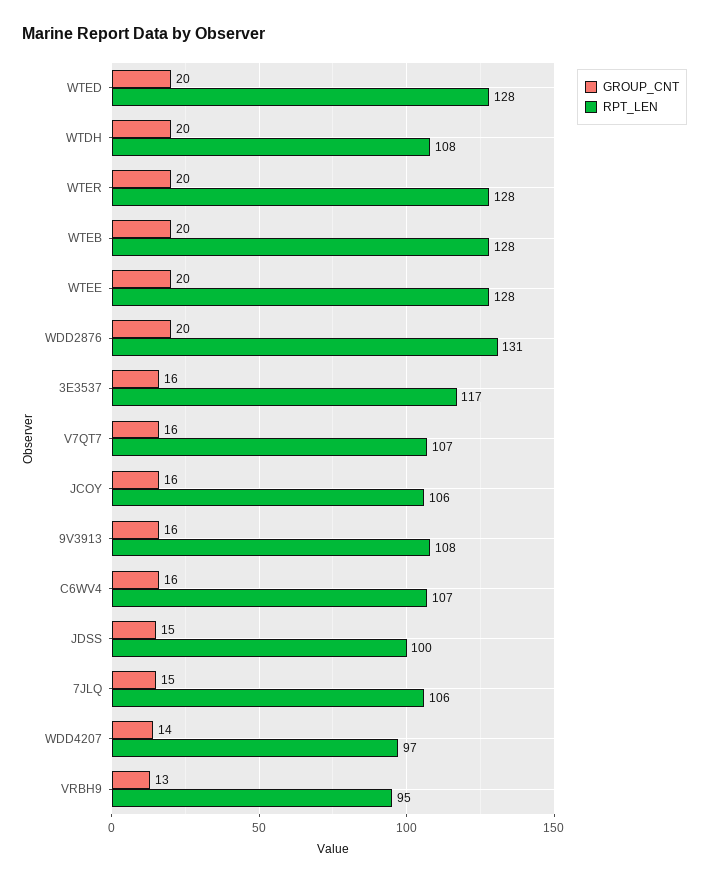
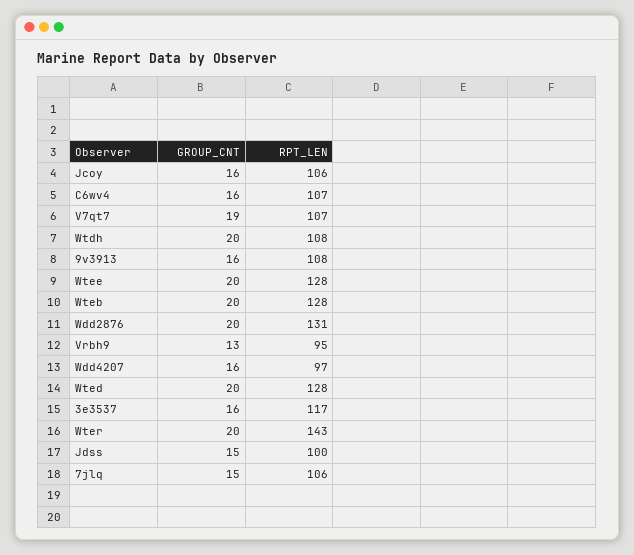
RPT_LEN, WTER: 128 -> 143
GROUP_CNT, V7QT7: 16 -> 19
GROUP_CNT, WDD4207: 14 -> 16

